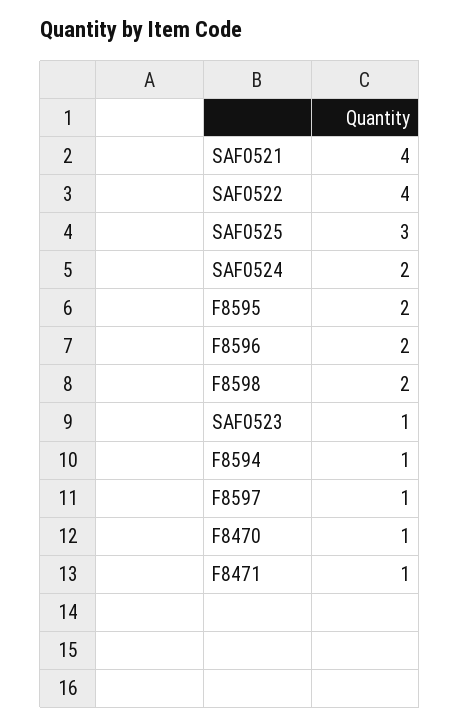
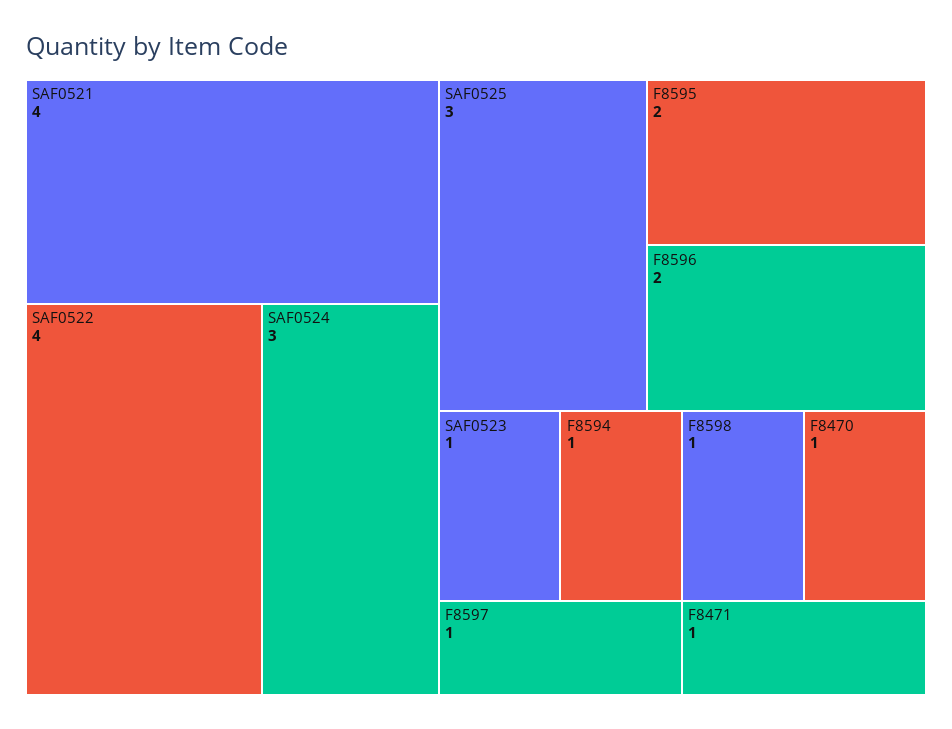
SAF0524: 2 -> 3
F8598: 2 -> 1

